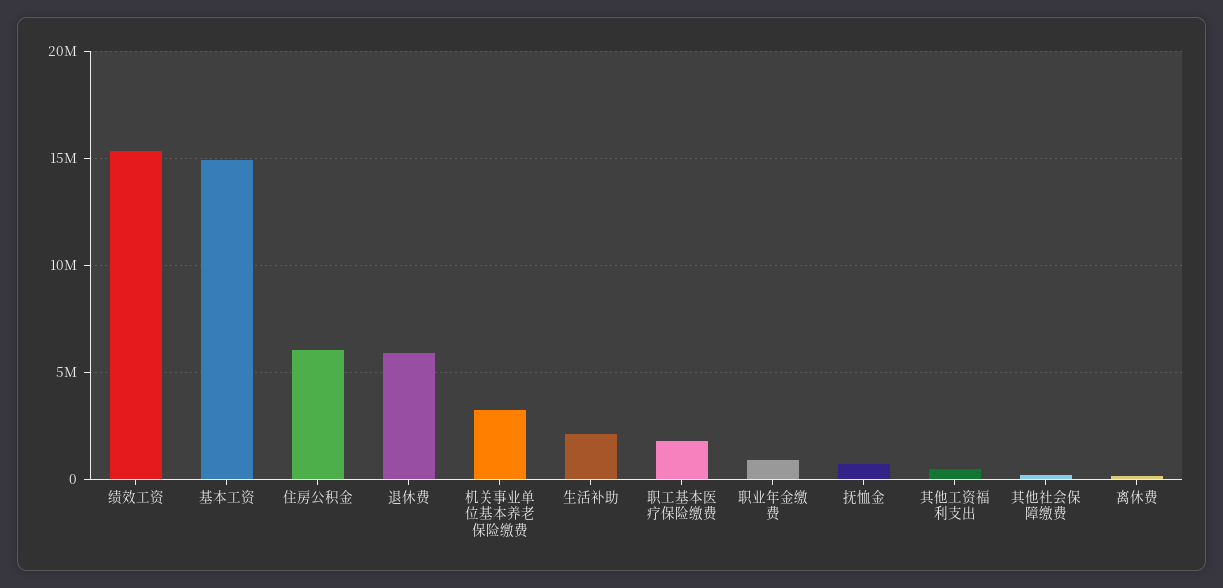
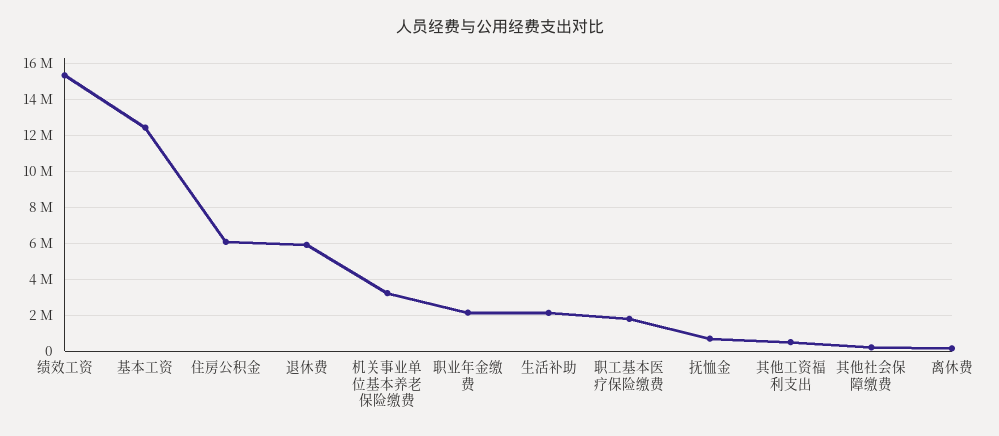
基本工资: 15000000 -> 12500000
职业年金缴费: 1000000 -> 2000000

